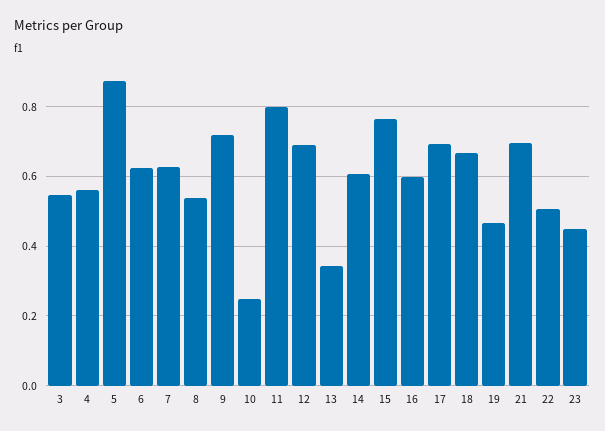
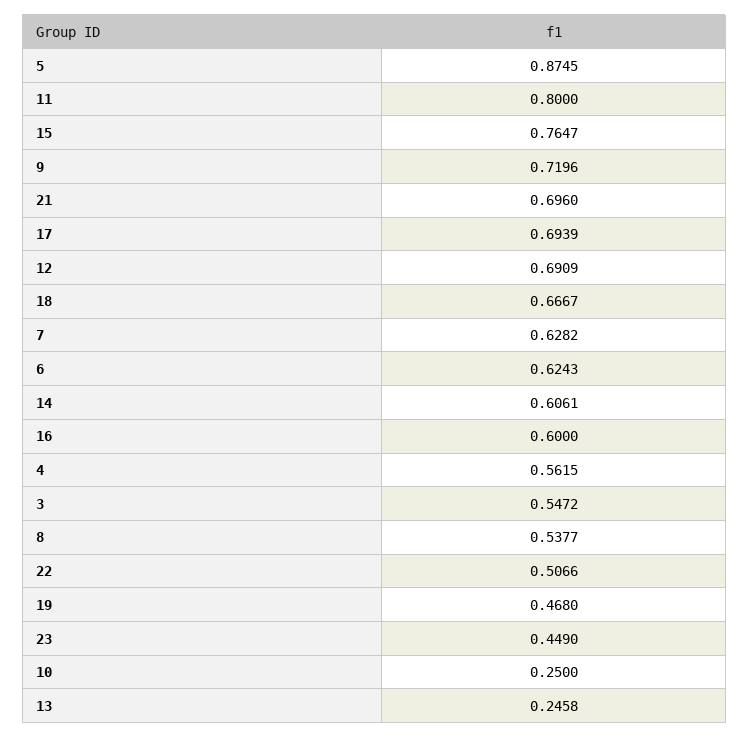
13: 0.34 -> 0.2458

